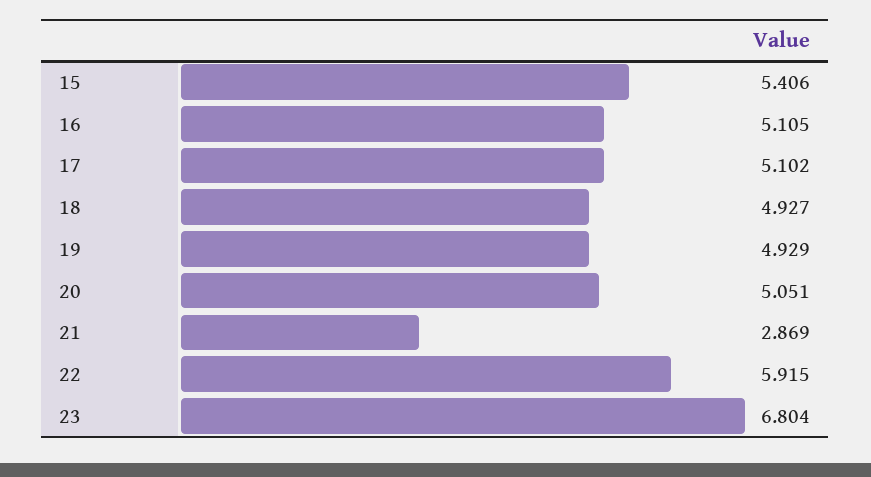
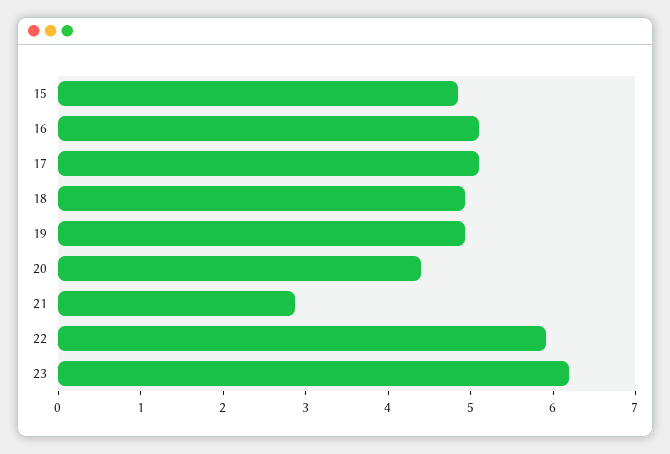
15: 5.406 -> 4.8
20: 5.051 -> 4.4
23: 6.804 -> 6.2

